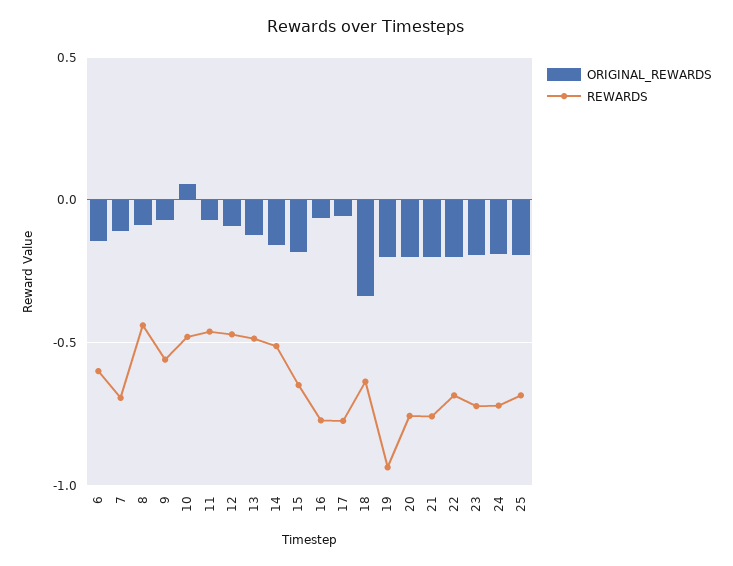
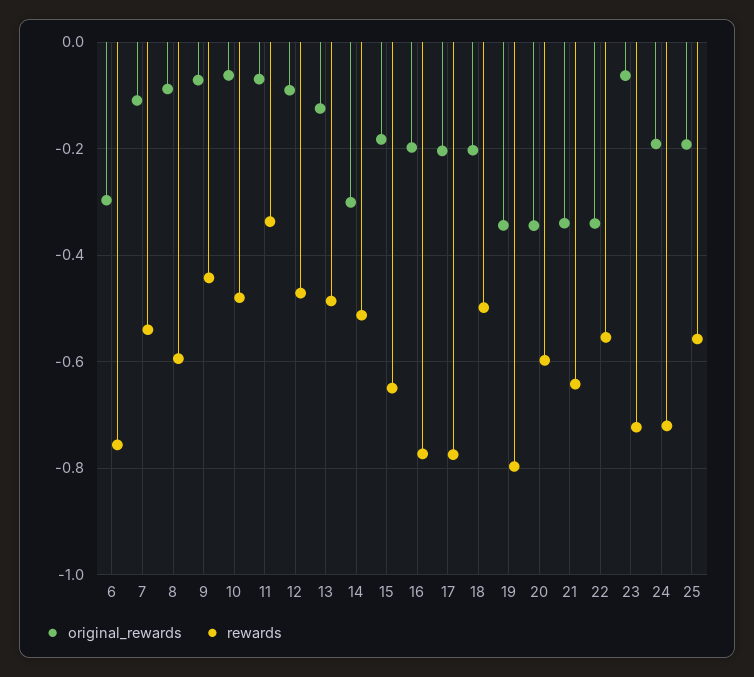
ORIGINAL_REWARDS, 6: -0.15 -> -0.3
REWARDS, 6: -0.6 -> -0.76
REWARDS, 7: -0.7 -> -0.54
REWARDS, 8: -0.45 -> -0.6
REWARDS, 9: -0.55 -> -0.44
ORIGINAL_REWARDS, 10: 0.05 -> -0.06
REWARDS, 11: -0.45 -> -0.34
ORIGINAL_REWARDS, 14: -0.15 -> -0.3
ORIGINAL_REWARDS, 16: -0.05 -> -0.2
ORIGINAL_REWARDS, 17: -0.05 -> -0.2
ORIGINAL_REWARDS, 18: -0.35 -> -0.2
REWARDS, 18: -0.65 -> -0.5
ORIGINAL_REWARDS, 19: -0.2 -> -0.34
REWARDS, 19: -0.95 -> -0.8
ORIGINAL_REWARDS, 20: -0.2 -> -0.34
REWARDS, 20: -0.75 -> -0.6
ORIGINAL_REWARDS, 21: -0.2 -> -0.34
REWARDS, 21: -0.75 -> -0.64
ORIGINAL_REWARDS, 22: -0.2 -> -0.34
REWARDS, 22: -0.7 -> -0.56
ORIGINAL_REWARDS, 23: -0.2 -> -0.06
REWARDS, 25: -0.7 -> -0.56

